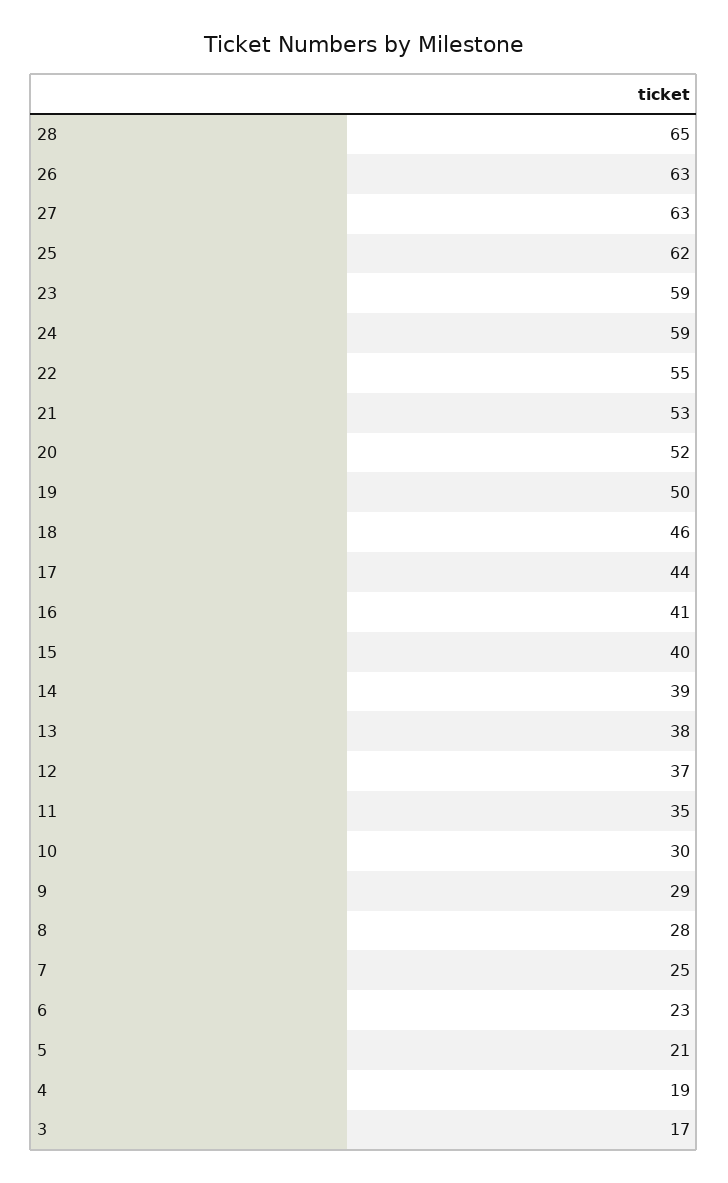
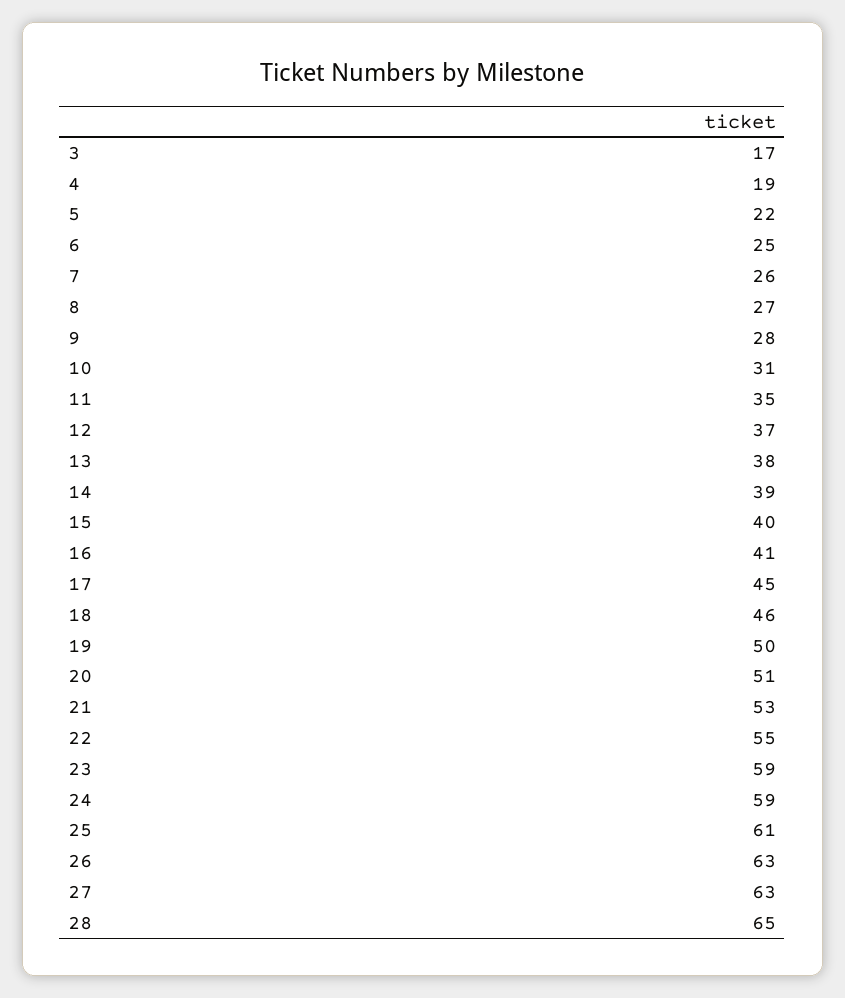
25: 62 -> 61
20: 52 -> 51
17: 44 -> 45
10: 30 -> 31
9: 29 -> 28
8: 28 -> 27
7: 25 -> 26
6: 23 -> 25
5: 21 -> 22

